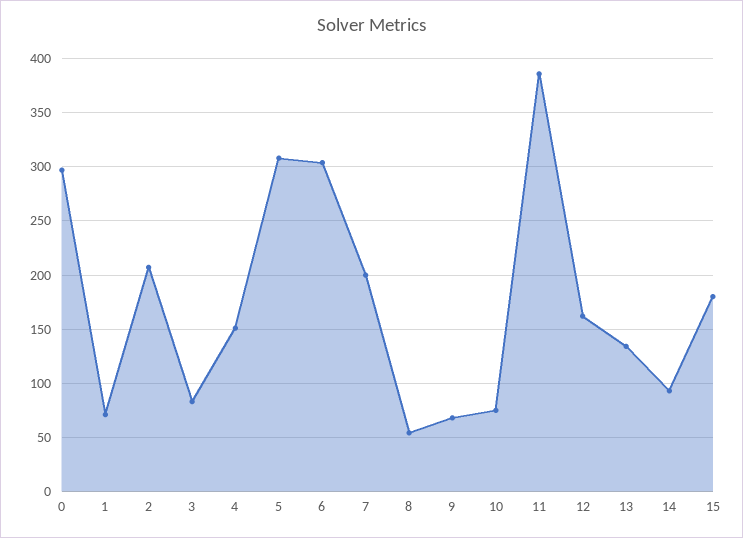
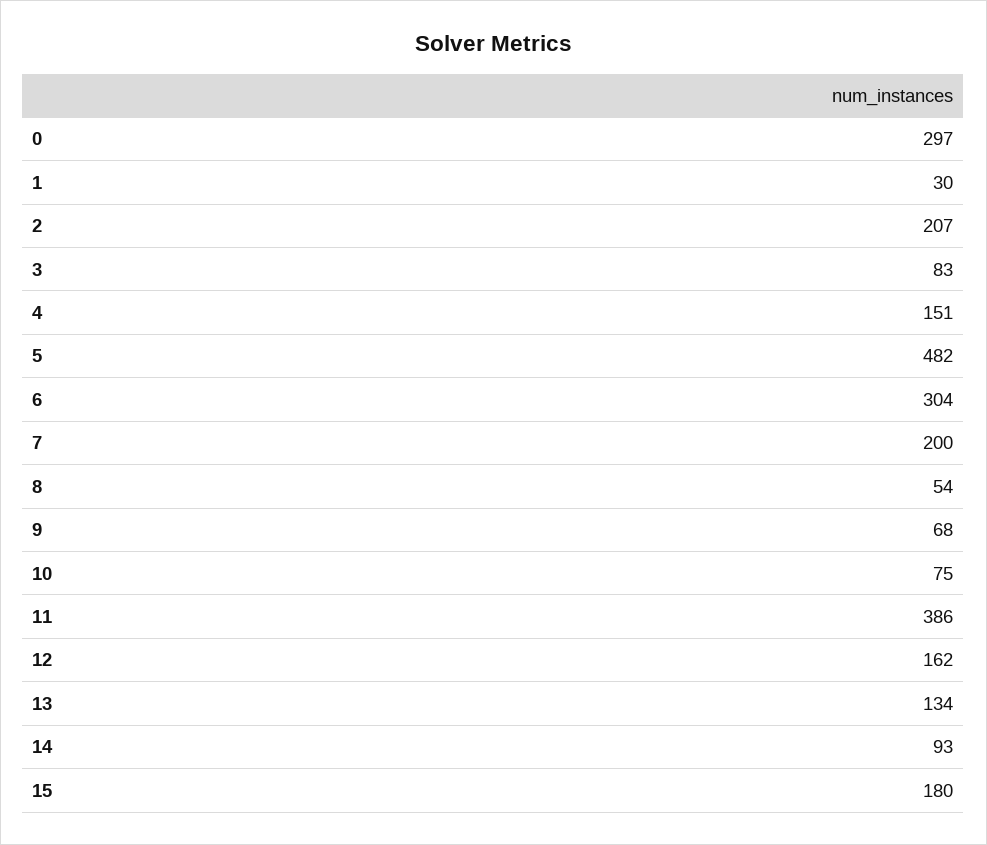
1: 70 -> 30
5: 310 -> 482

